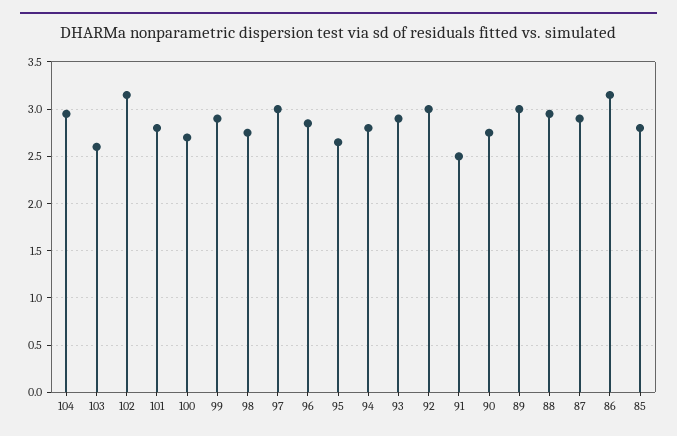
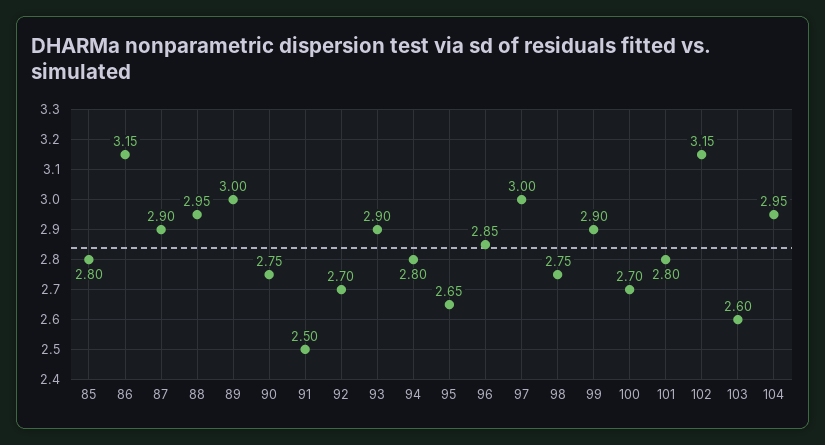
92: 3 -> 2.7

